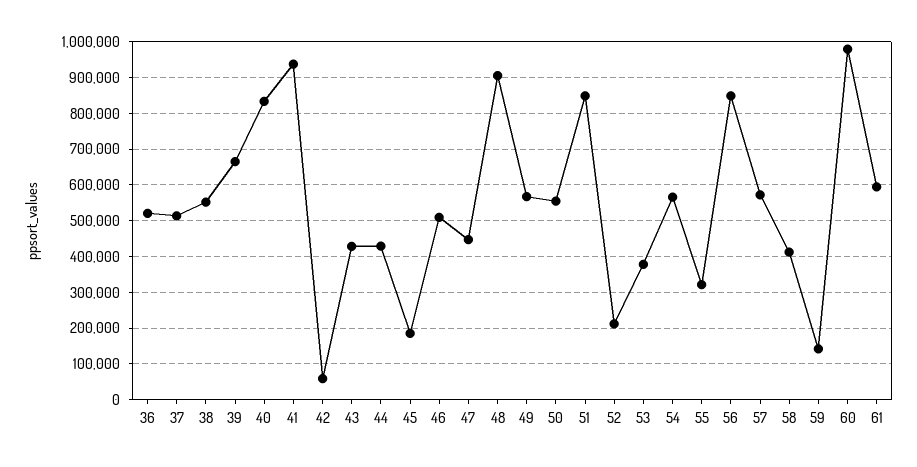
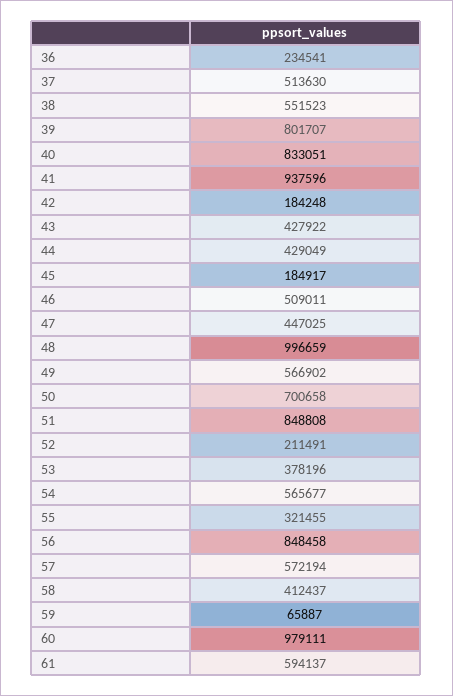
36: 520000 -> 234541
39: 660000 -> 801707
42: 60000 -> 184248
48: 900000 -> 996659
50: 560000 -> 700658
59: 140000 -> 65887

